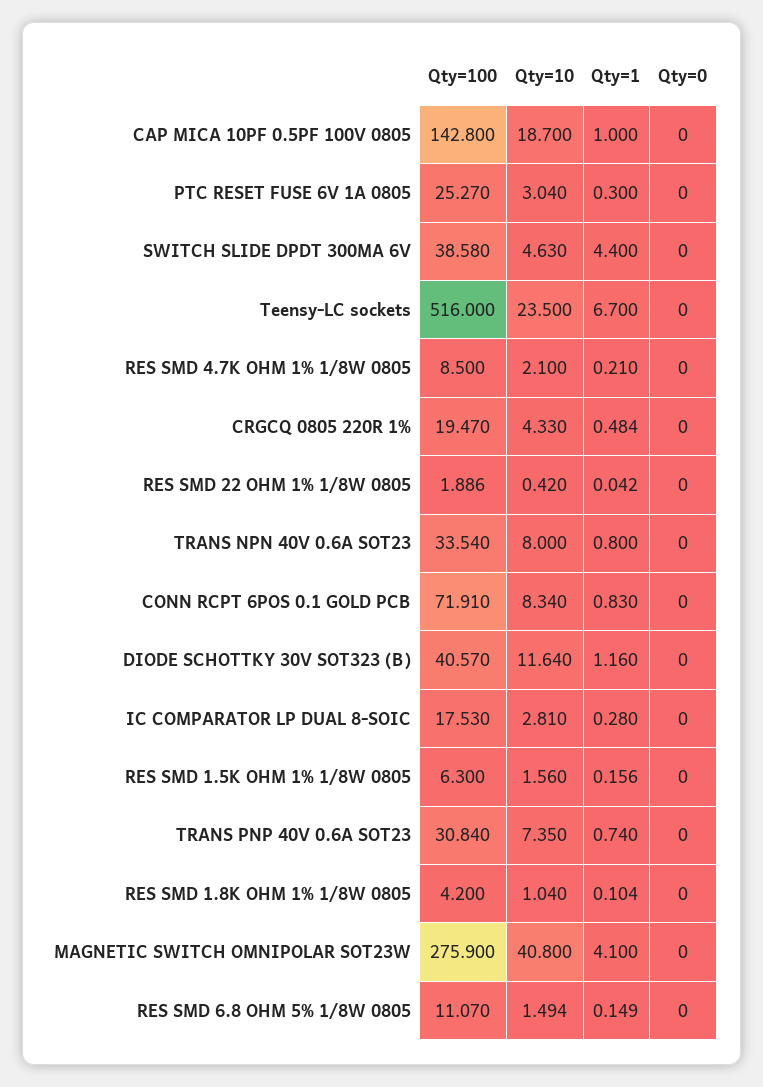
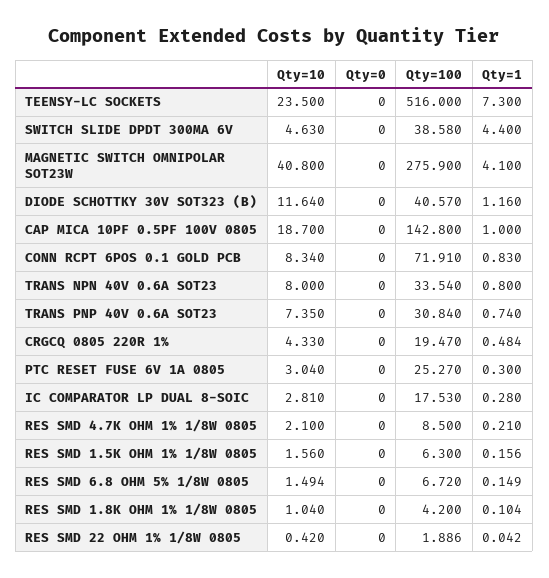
Qty=1, Teensy-LC sockets: 6.7 -> 7.3
Qty=100, RES SMD 6.8 OHM 5% 1/8W 0805: 11.07 -> 6.72

